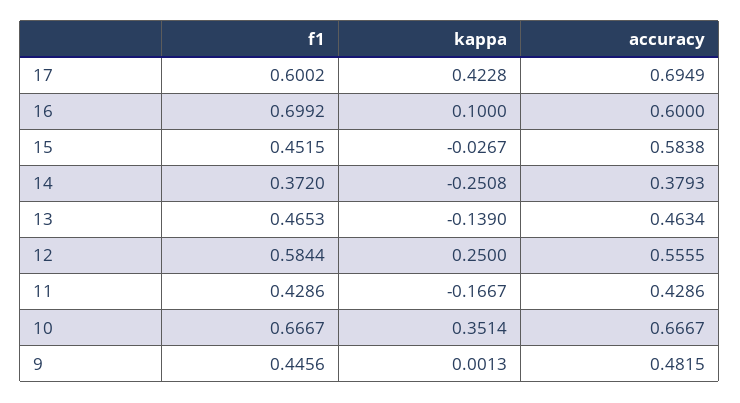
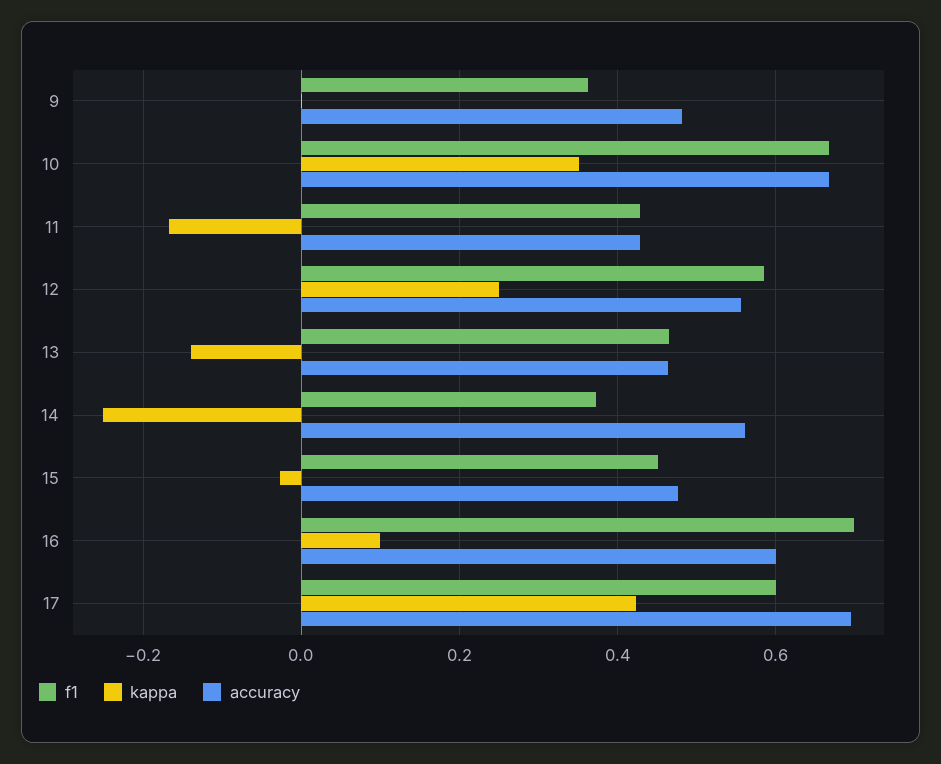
accuracy, 15: 0.5838 -> 0.48
accuracy, 14: 0.3793 -> 0.56
f1, 9: 0.4456 -> 0.36

